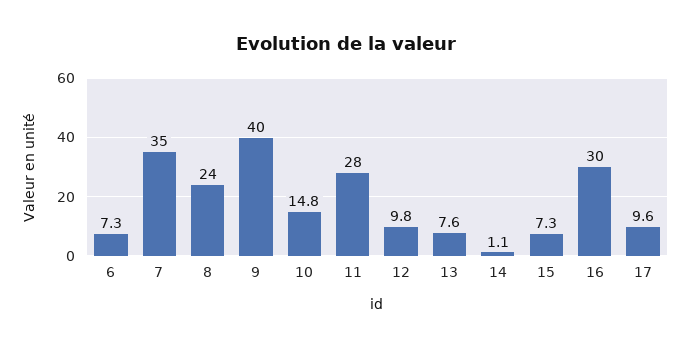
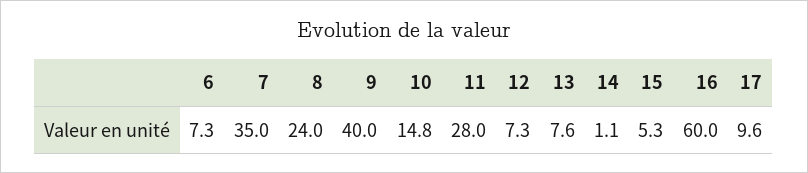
12: 9.8 -> 7.3
15: 7.3 -> 5.3
16: 30 -> 60

